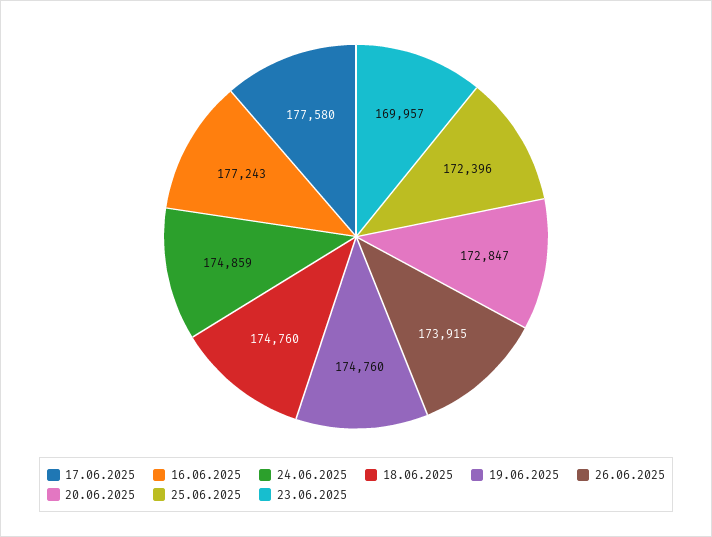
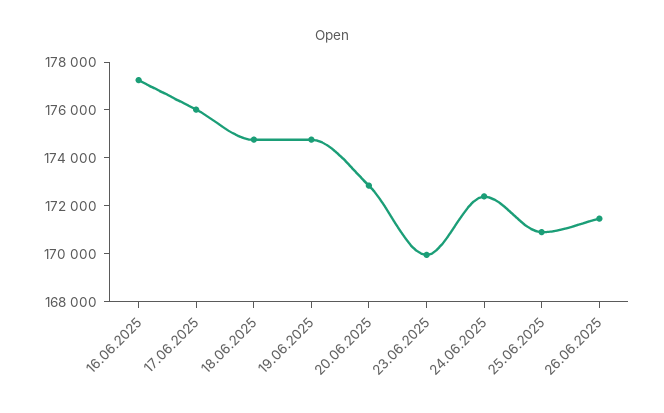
17.06.2025: 177580 -> 176000
24.06.2025: 174859 -> 172500
26.06.2025: 173915 -> 171500
25.06.2025: 172396 -> 171000

